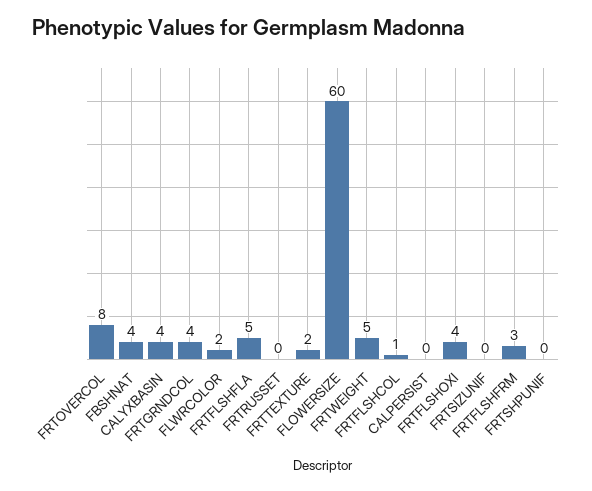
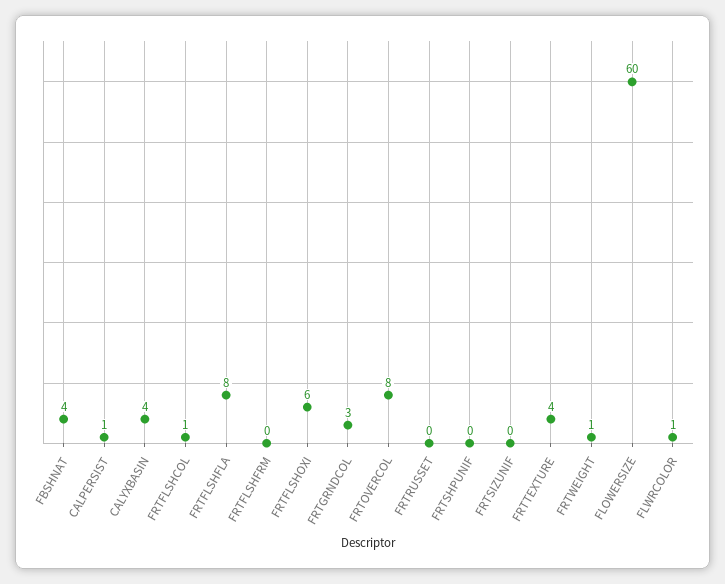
FRTGRNDCOL: 4 -> 3
FLWRCOLOR: 2 -> 1
FRTFLSHFLA: 5 -> 8
FRTTEXTURE: 2 -> 4
FRTWEIGHT: 5 -> 1
CALPERSIST: 0 -> 1
FRTFLSHOXI: 4 -> 6
FRTFLSHFRM: 3 -> 0

